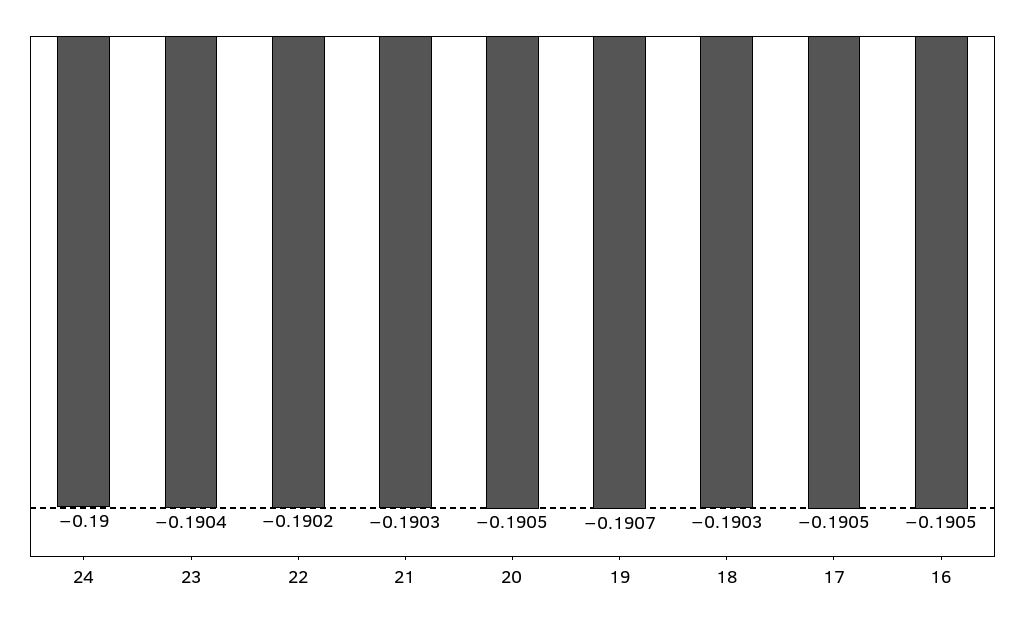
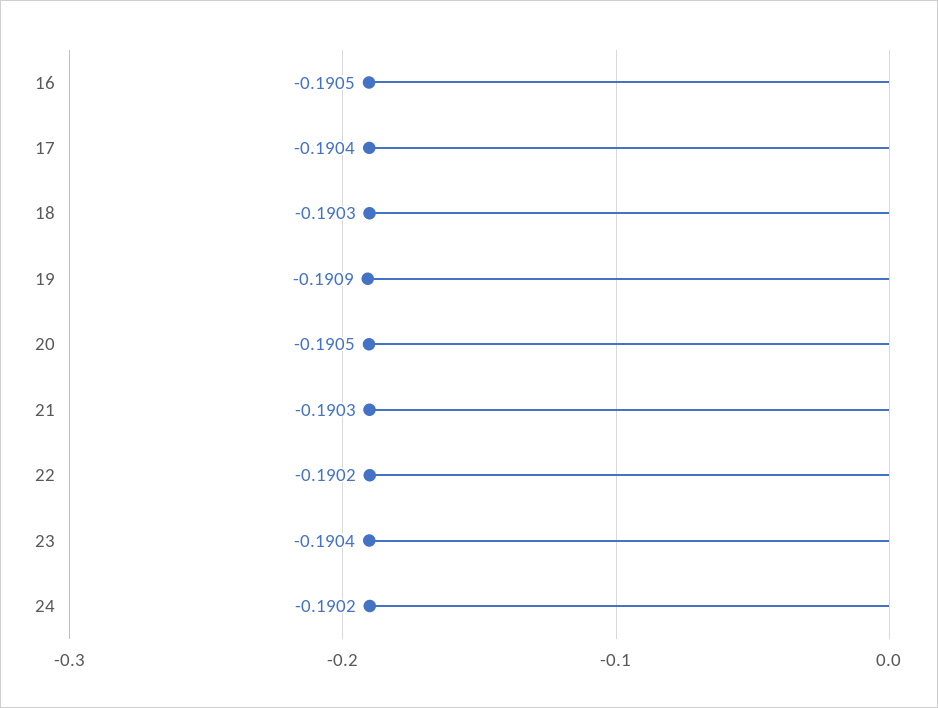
24: -0.19 -> -0.1902
19: -0.1907 -> -0.1909
17: -0.1905 -> -0.1904

